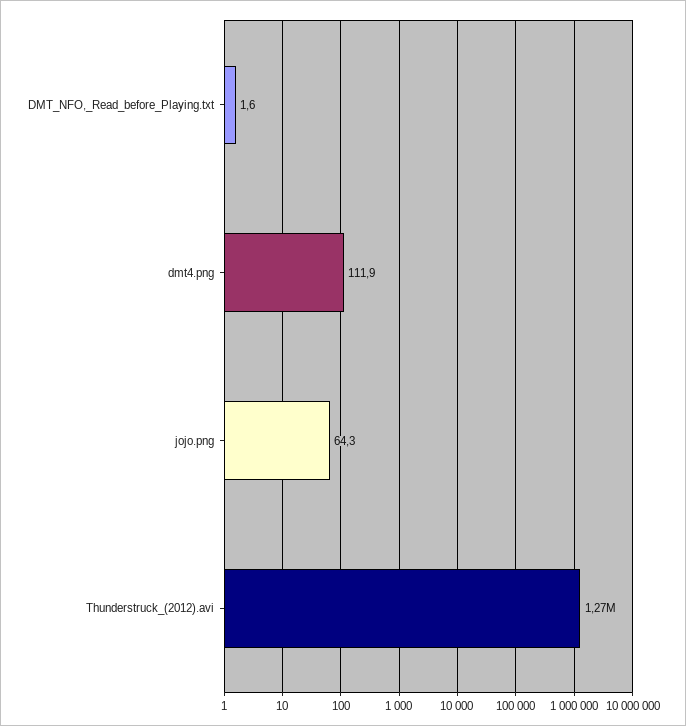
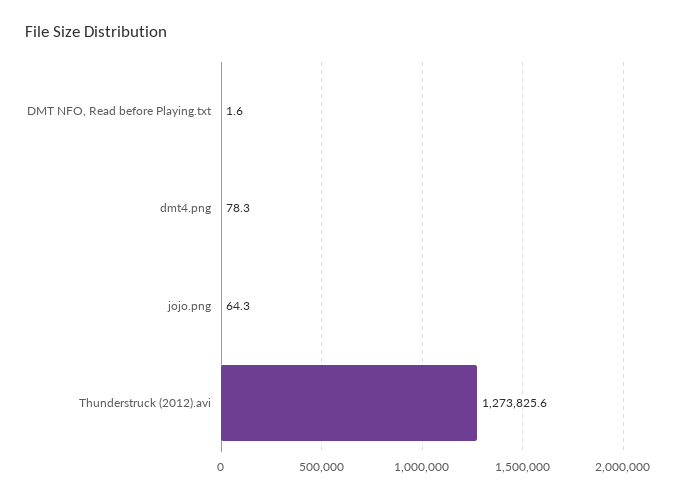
dmt4.png: 111.9 -> 78.3

